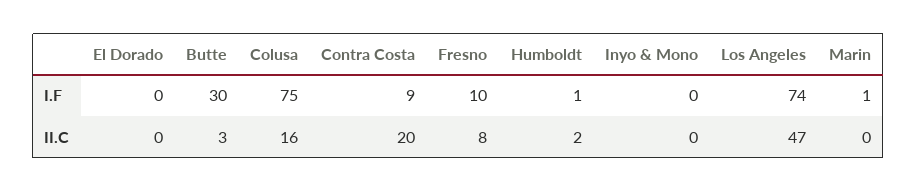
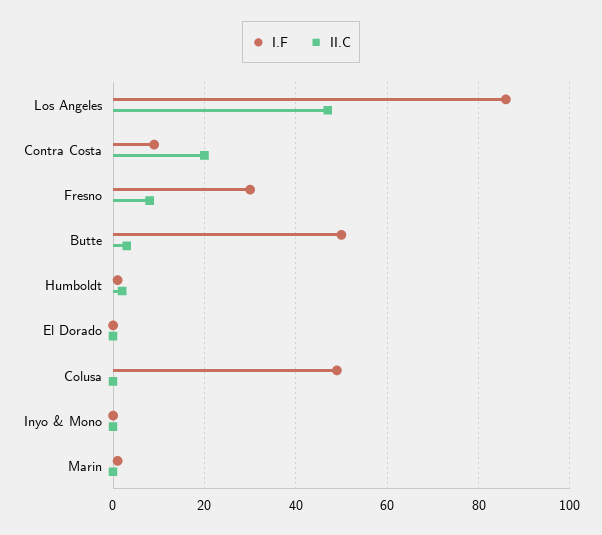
I.F, Butte: 30 -> 50
I.F, Colusa: 75 -> 50
I.F, Fresno: 10 -> 30
I.F, Los Angeles: 74 -> 85
II.C, Colusa: 16 -> 0

